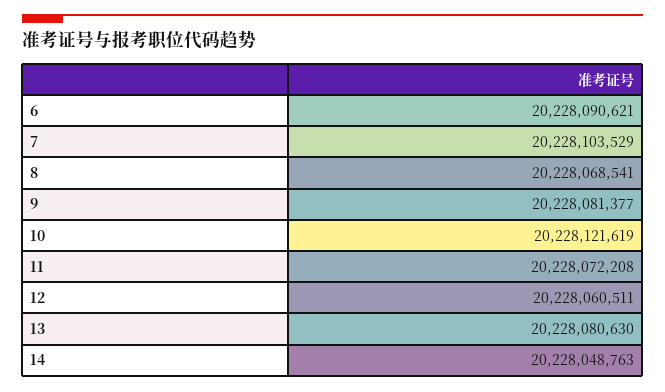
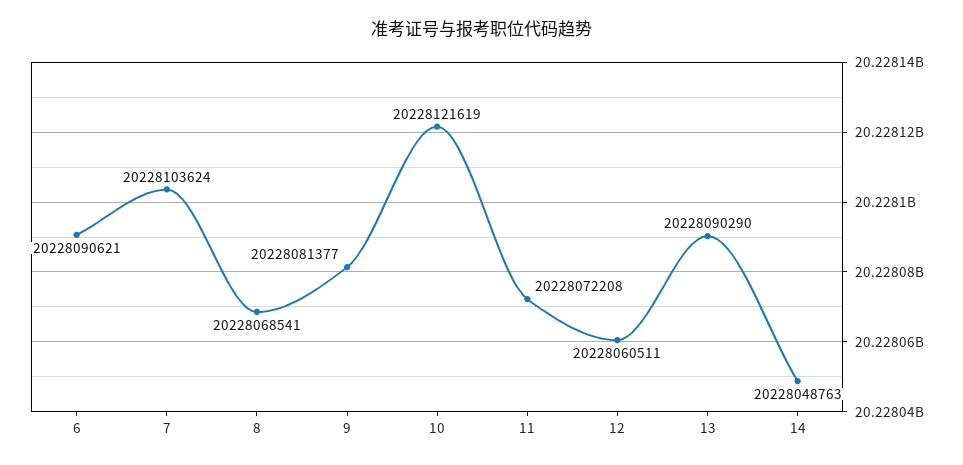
7: 20228103529 -> 20228103624
13: 20228080630 -> 20228090290

